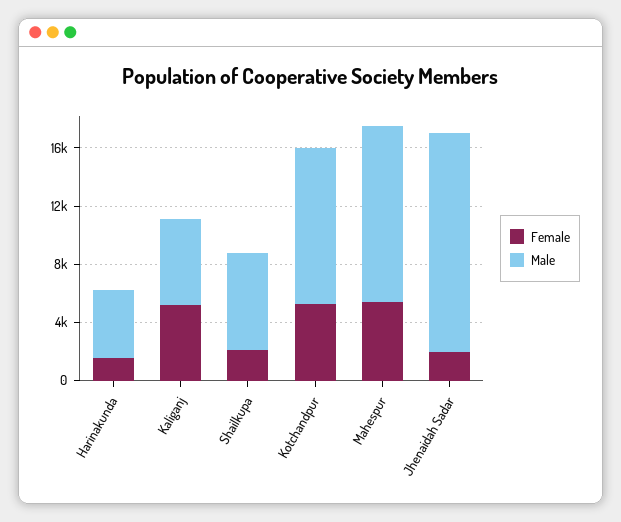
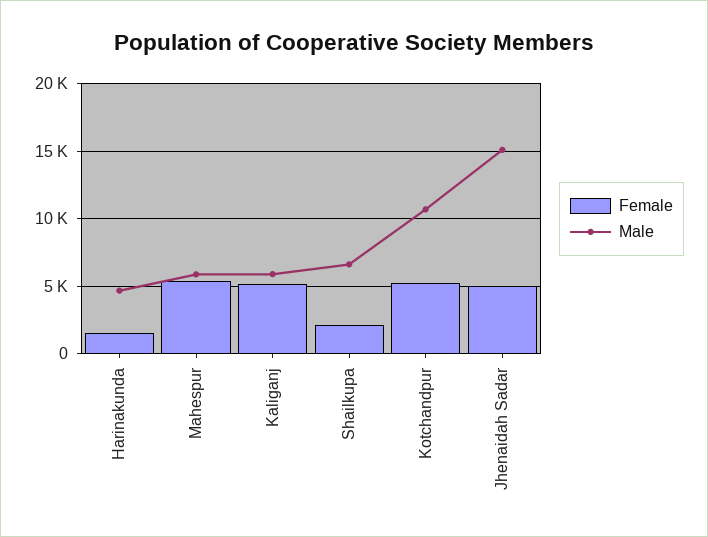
Male, Mahespur: 12000 -> 6000
Female, Jhenaidah Sadar: 2000 -> 5000

